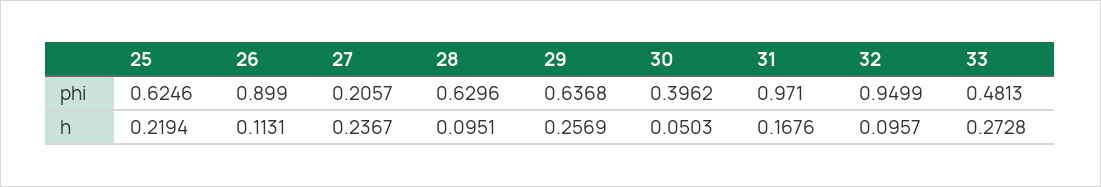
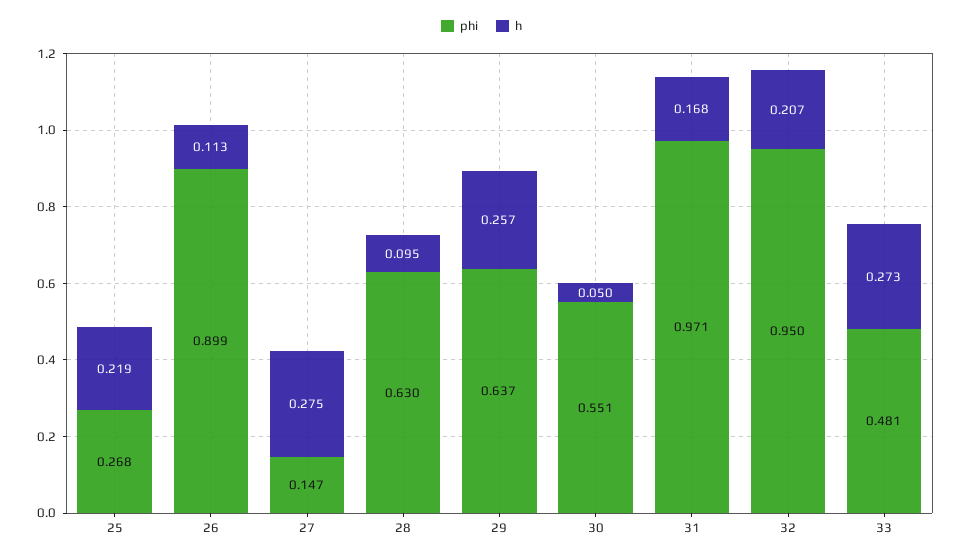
phi, 25: 0.6246 -> 0.268
phi, 27: 0.2057 -> 0.147
phi, 30: 0.3962 -> 0.551
h, 27: 0.2367 -> 0.275
h, 32: 0.0957 -> 0.207

